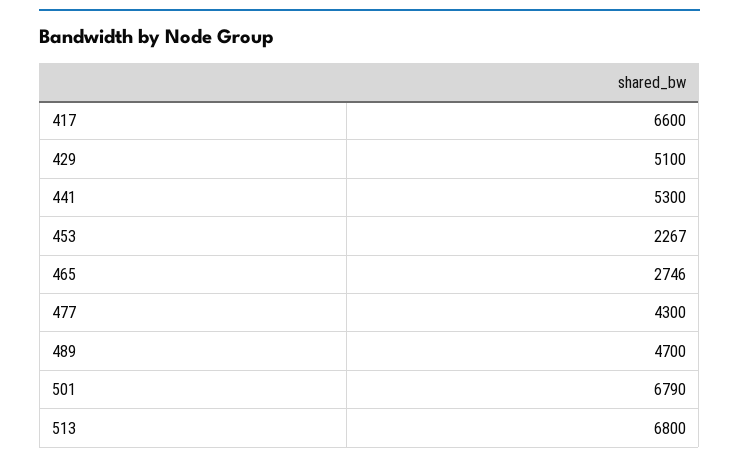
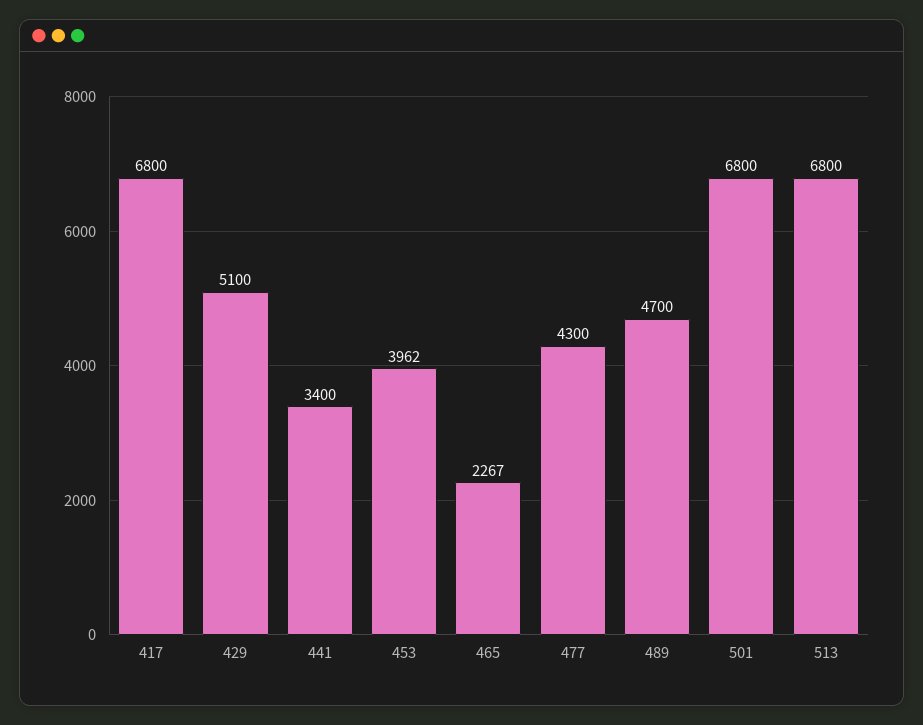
417: 6600 -> 6800
441: 5300 -> 3400
453: 2267 -> 3962
465: 2746 -> 2267
501: 6790 -> 6800

